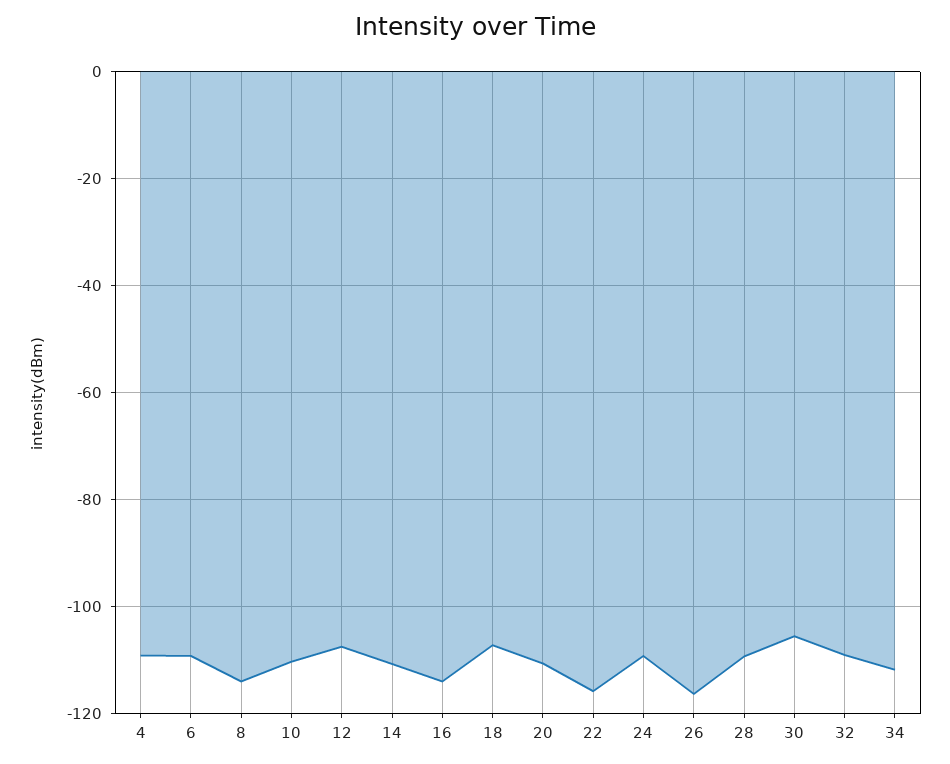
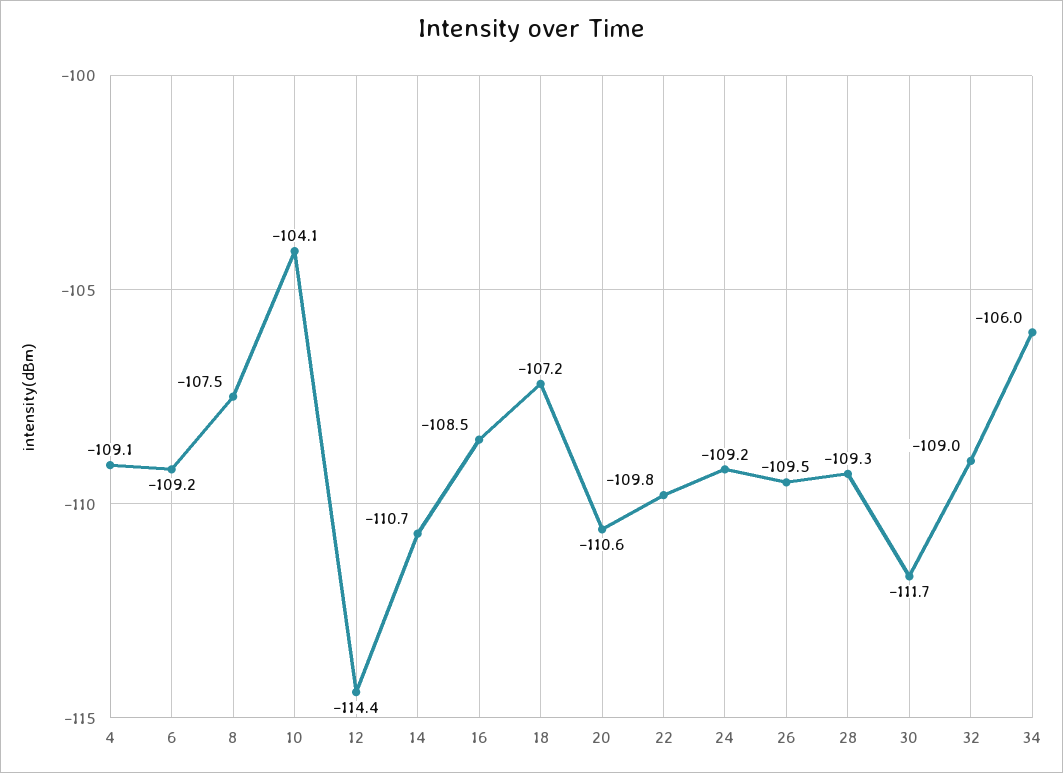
8: -114 -> -107.5
10: -110 -> -104.1
12: -108 -> -114.4
16: -114 -> -108.5
22: -116 -> -109.8
26: -116 -> -109.5
30: -106 -> -111.7
34: -112 -> -106

